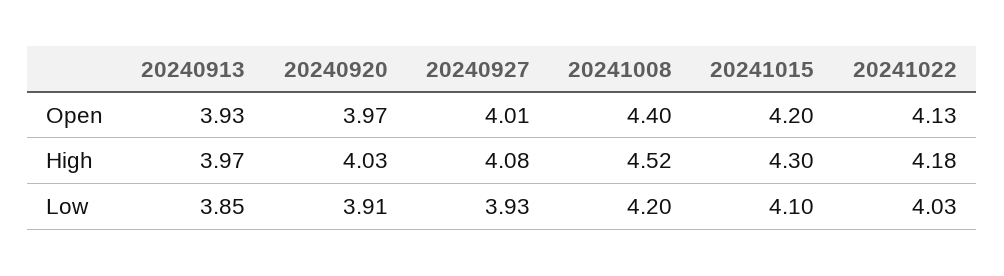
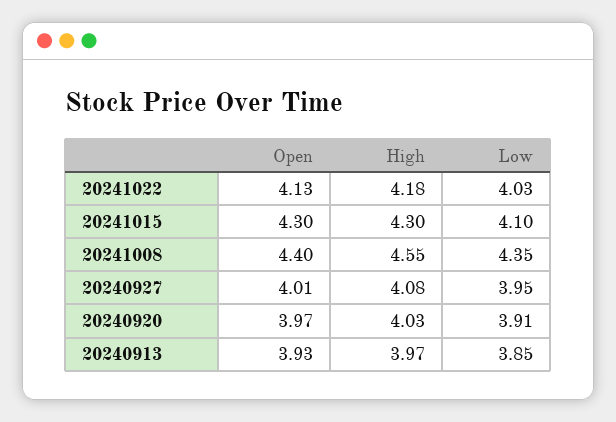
20241015, Open: 4.2 -> 4.3
20241008, High: 4.52 -> 4.55
20240927, Low: 3.93 -> 3.95
20241008, Low: 4.2 -> 4.35

